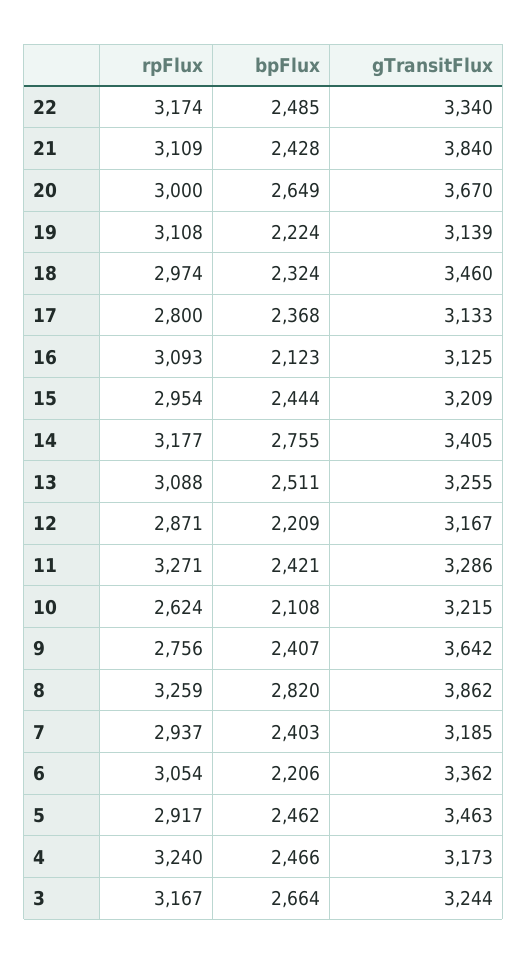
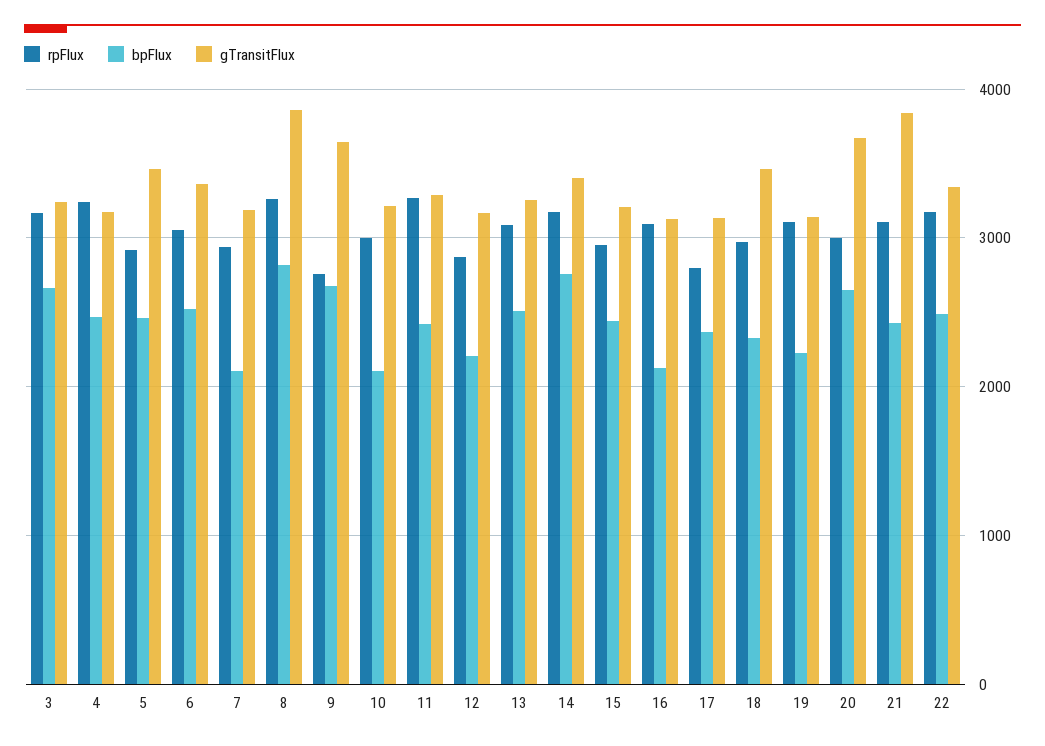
rpFlux, 10: 2624 -> 3000
bpFlux, 9: 2407 -> 2700
bpFlux, 7: 2403 -> 2100
bpFlux, 6: 2206 -> 2500

